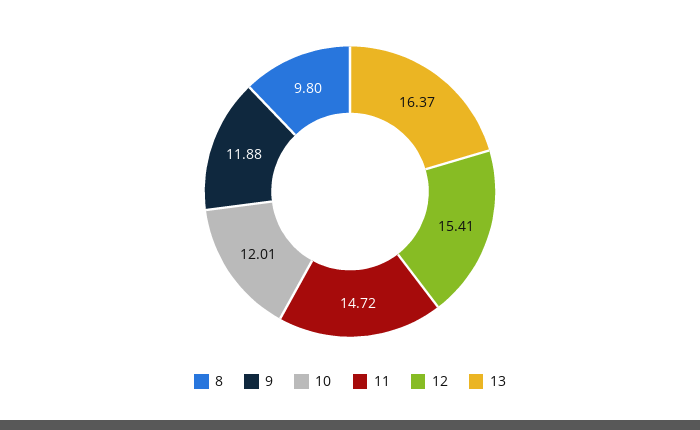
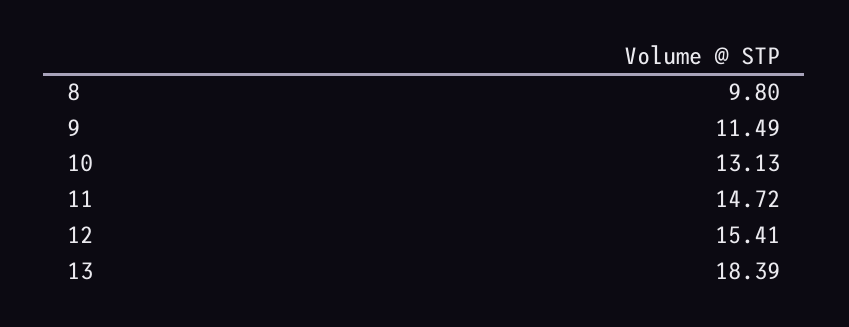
9: 11.88 -> 11.49
10: 12.01 -> 13.13
13: 16.37 -> 18.39

